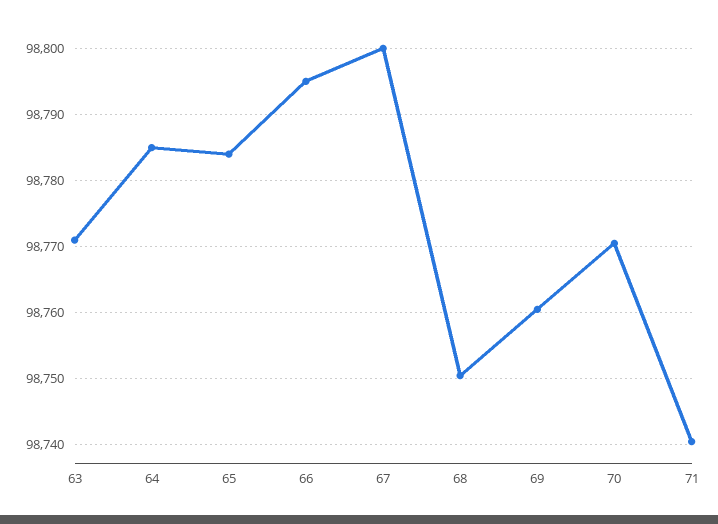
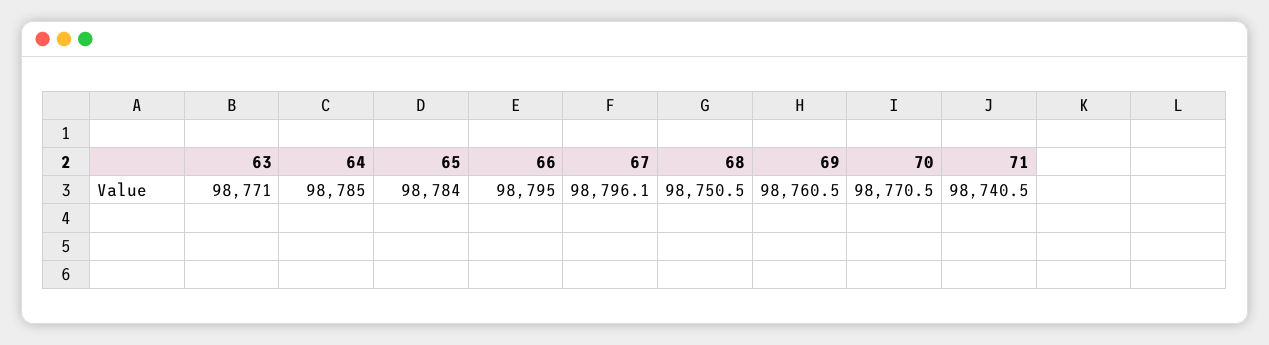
67: 98800 -> 98796.1

